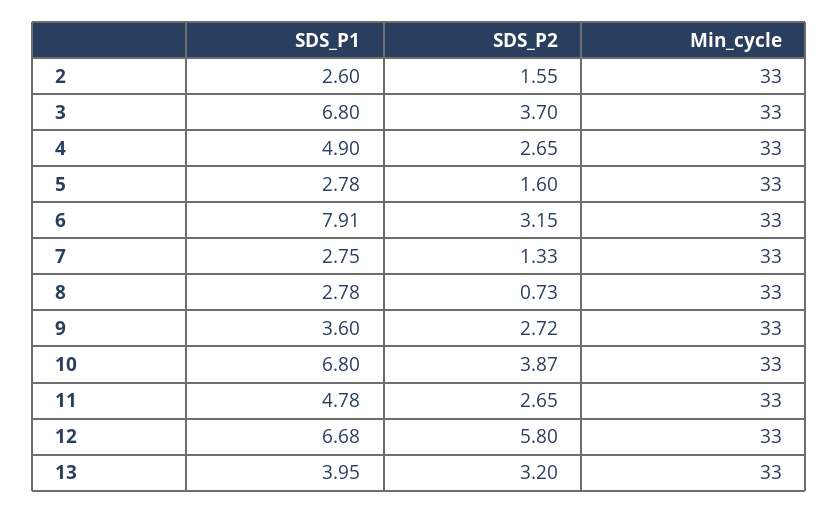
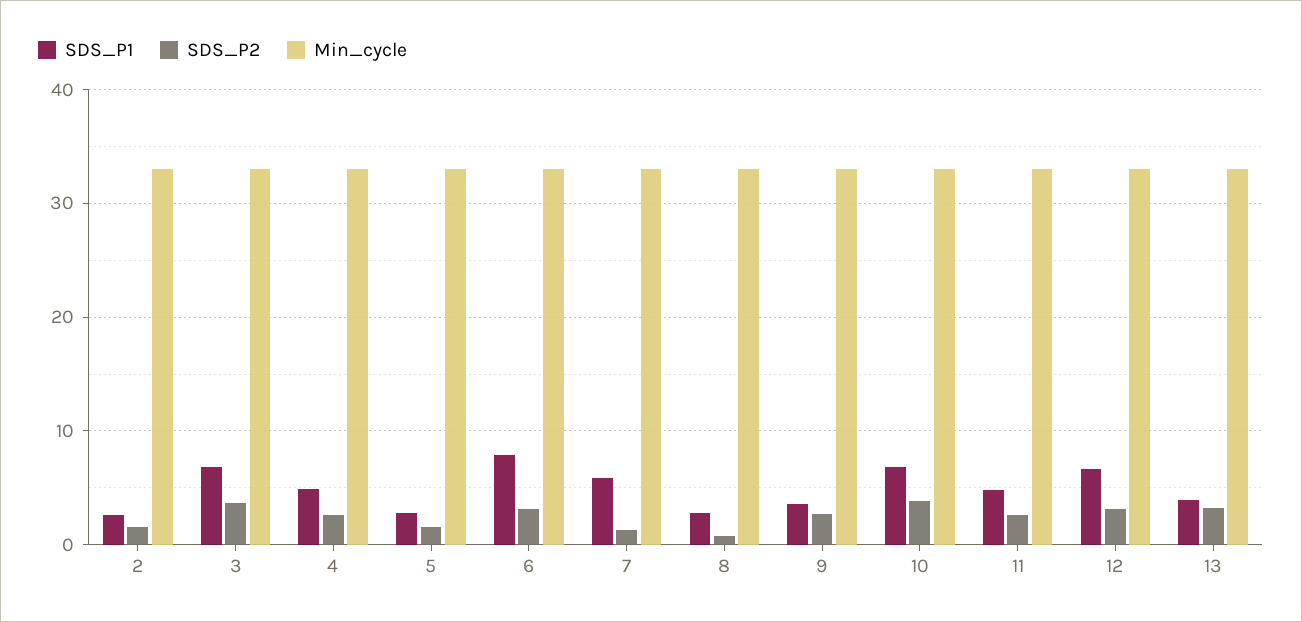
SDS_P1, 7: 2.75 -> 6
SDS_P2, 12: 5.8 -> 3

